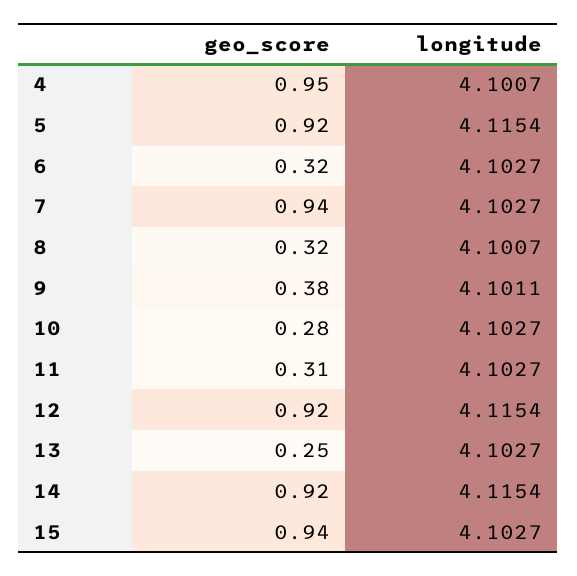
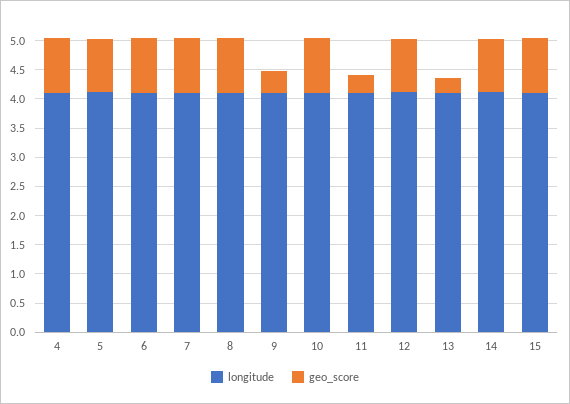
geo_score, 6: 0.32 -> 1
geo_score, 8: 0.32 -> 1
geo_score, 10: 0.28 -> 1

